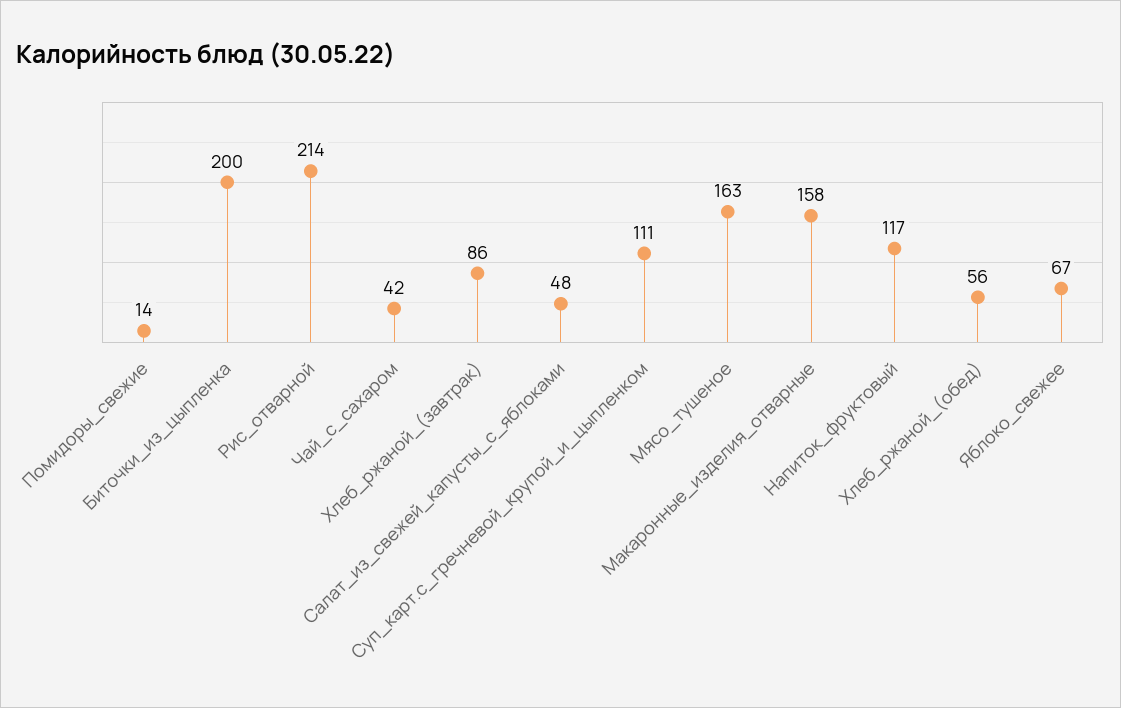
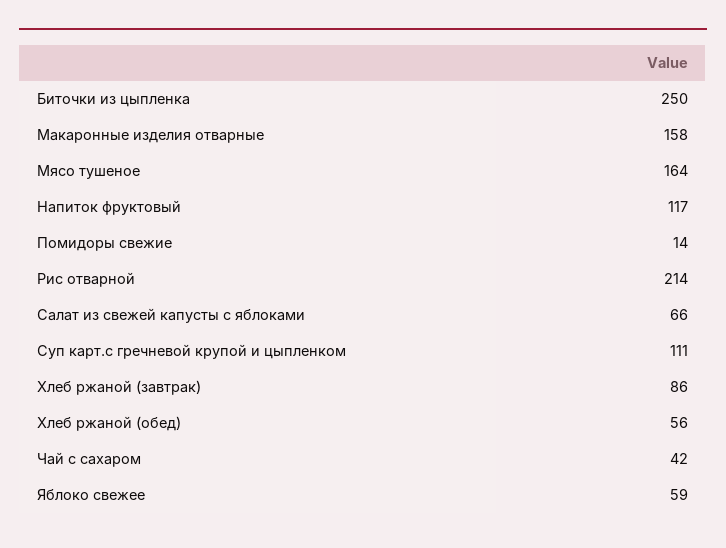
Биточки_из_цыпленка: 200 -> 250
Салат_из_свежей_капусты_с_яблоками: 48 -> 66
Мясо_тушеное: 163 -> 164
Яблоко_свежее: 67 -> 59

